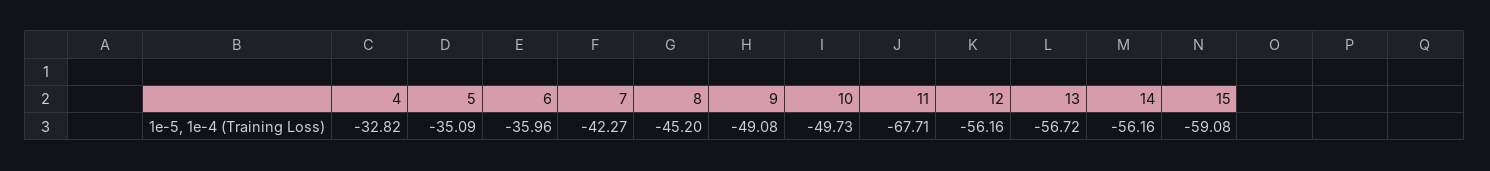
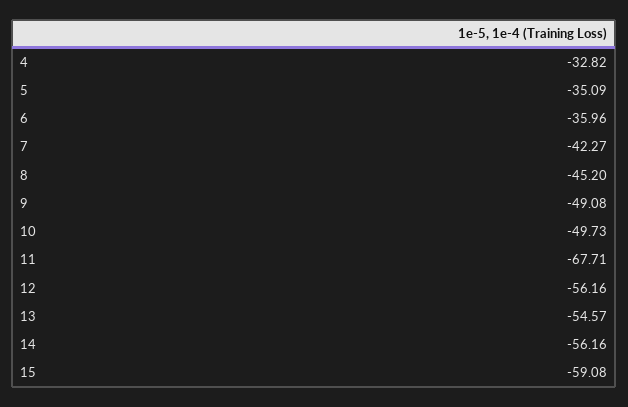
13: -56.72 -> -54.57

